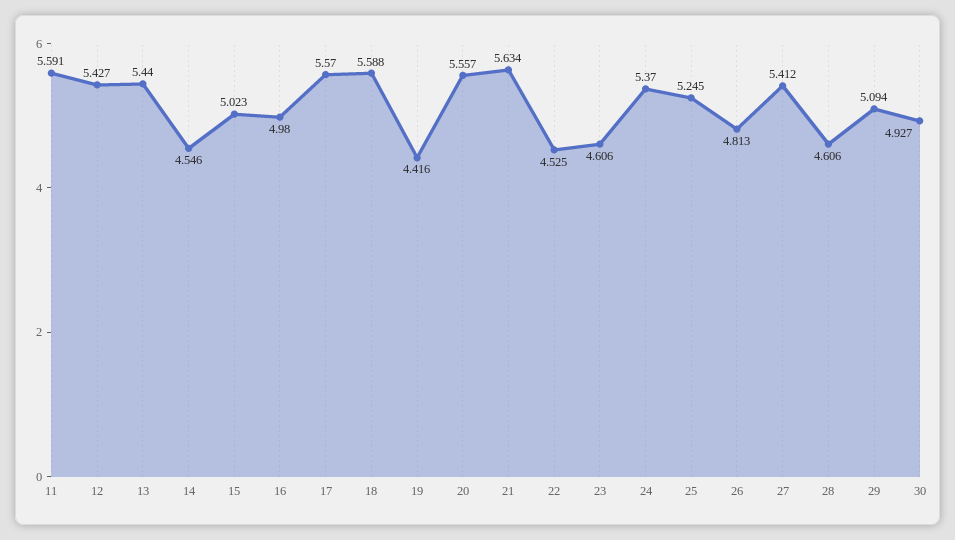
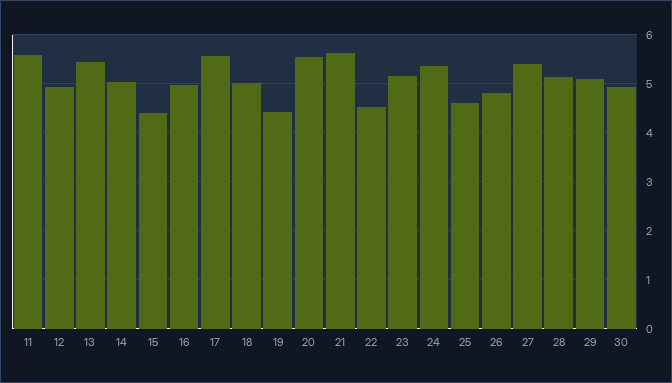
12: 5.427 -> 5
14: 4.546 -> 5
15: 5.023 -> 4.4
18: 5.588 -> 5
23: 4.606 -> 5.2
25: 5.245 -> 4.6
28: 4.606 -> 5.2

